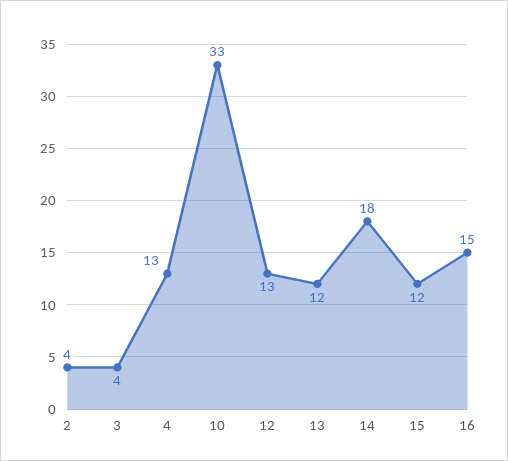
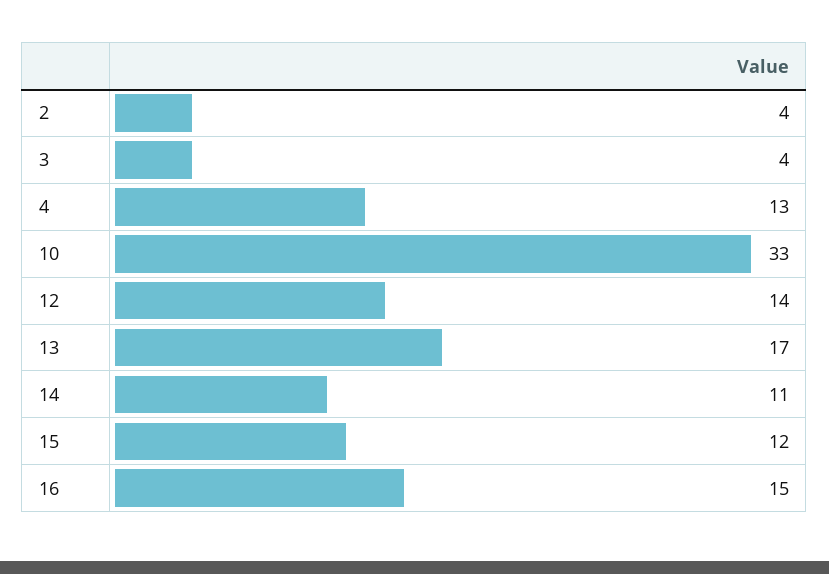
12: 13 -> 14
13: 12 -> 17
14: 18 -> 11

